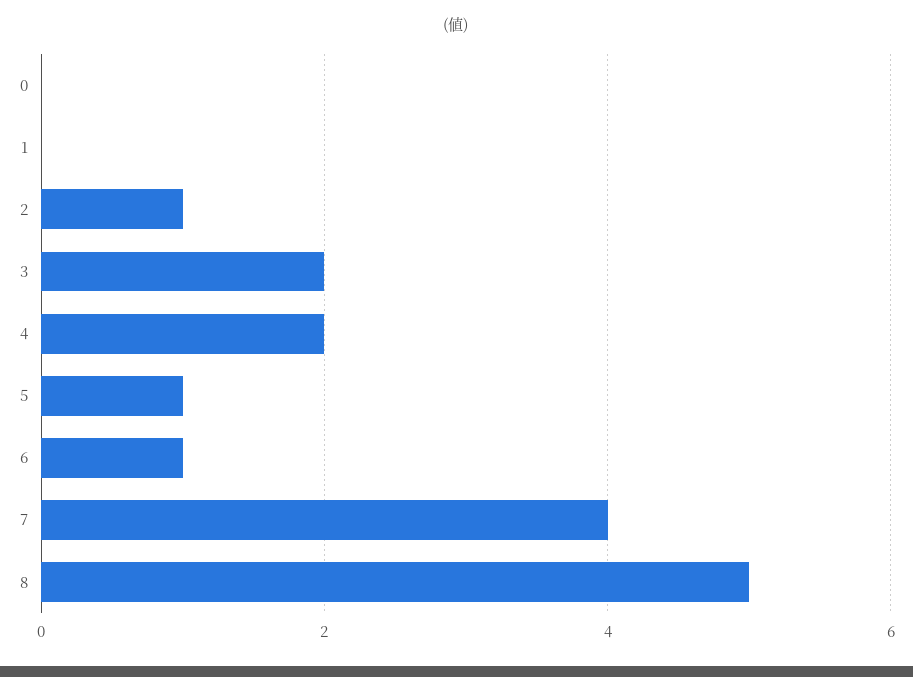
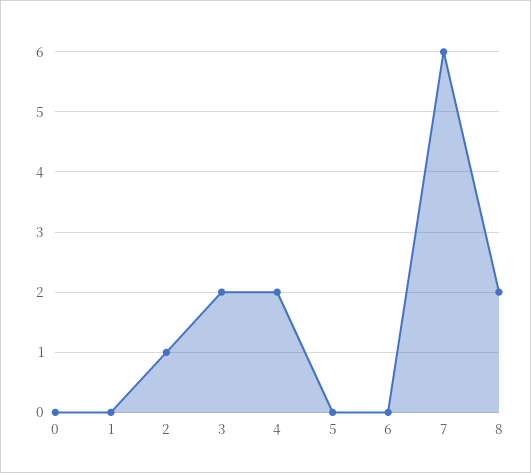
5: 1 -> 0
6: 1 -> 0
7: 4 -> 6
8: 5 -> 2

